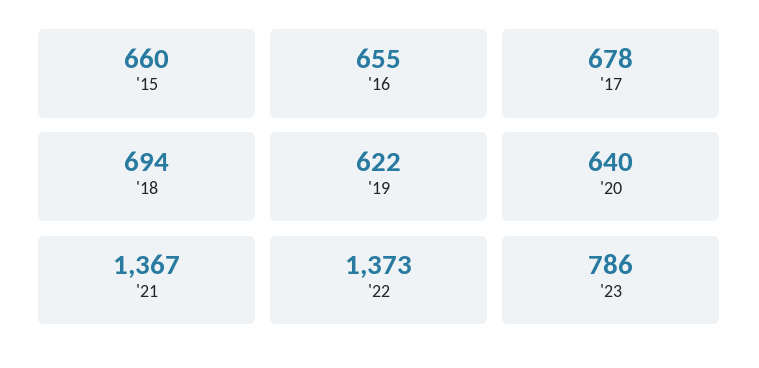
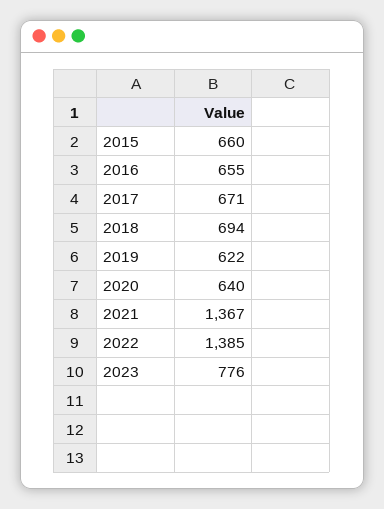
'17: 678 -> 671
'22: 1373 -> 1385
'23: 786 -> 776

